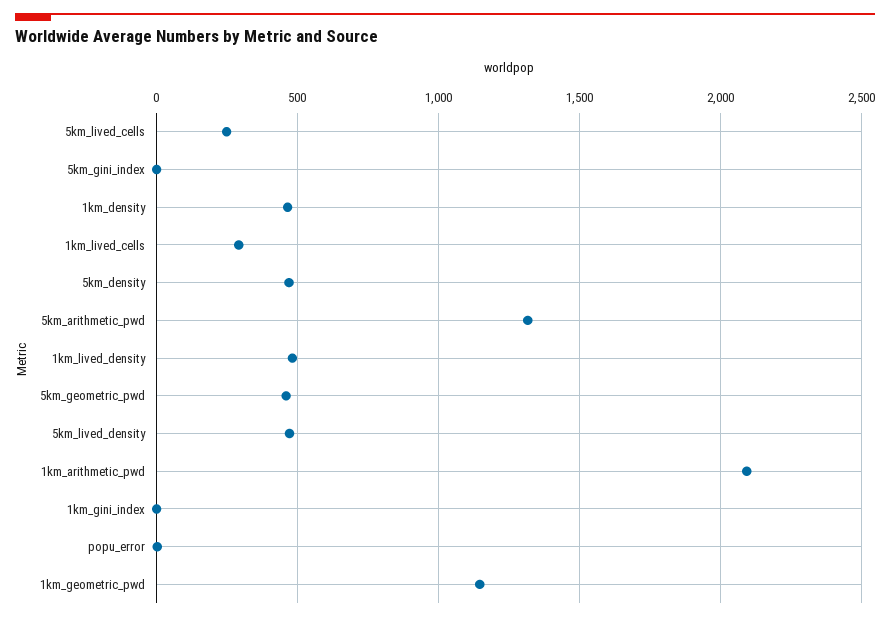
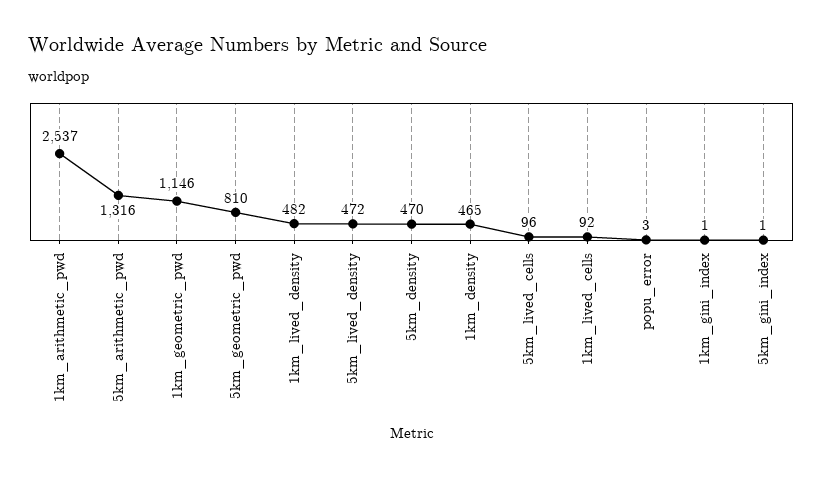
5km_lived_cells: 250 -> 96
1km_lived_cells: 300 -> 92
5km_geometric_pwd: 450 -> 810
1km_arithmetic_pwd: 2100 -> 2537

